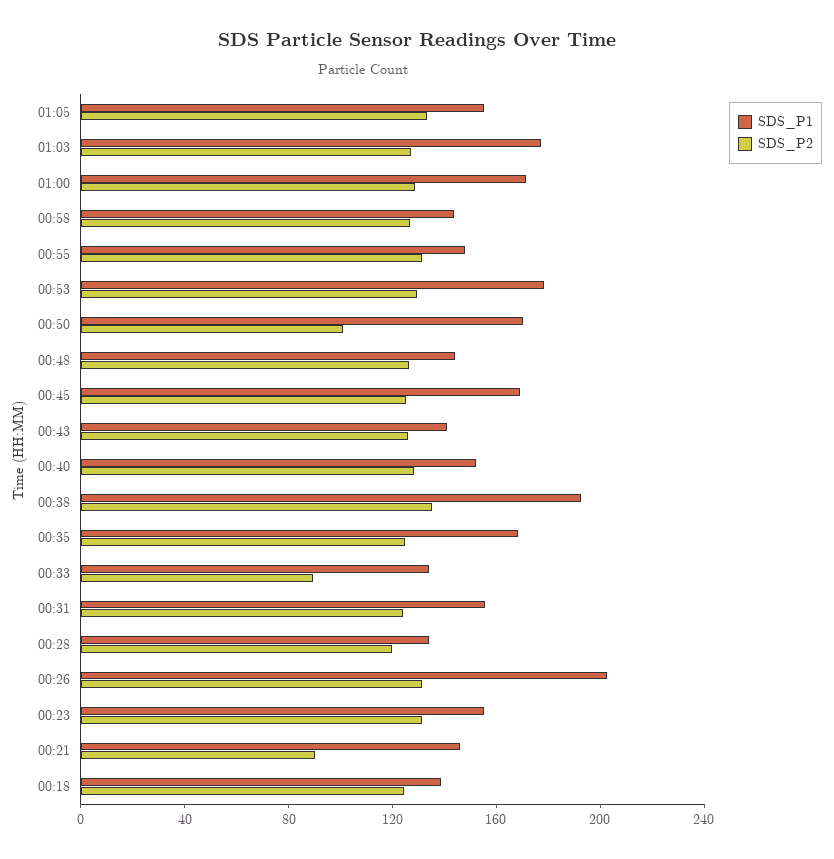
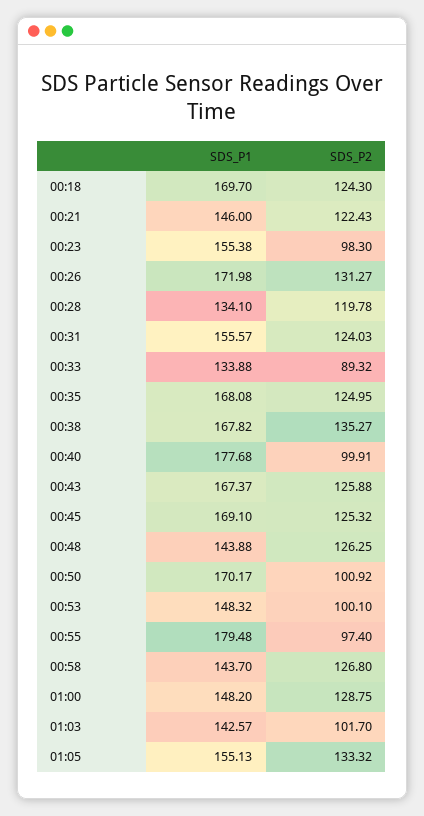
SDS_P1, 01:03: 180 -> 142.57
SDS_P2, 01:03: 130 -> 101.7
SDS_P1, 01:00: 170 -> 148.2
SDS_P1, 00:55: 150 -> 179.48
SDS_P2, 00:55: 130 -> 97.4
SDS_P1, 00:53: 180 -> 148.32
SDS_P2, 00:53: 130 -> 100.1
SDS_P1, 00:43: 140 -> 167.37
SDS_P1, 00:40: 150 -> 177.68
SDS_P2, 00:40: 130 -> 99.91
SDS_P1, 00:38: 190 -> 167.82
SDS_P1, 00:26: 200 -> 171.98
SDS_P2, 00:23: 130 -> 98.3
SDS_P2, 00:21: 90 -> 122.43
SDS_P1, 00:18: 140 -> 169.7

